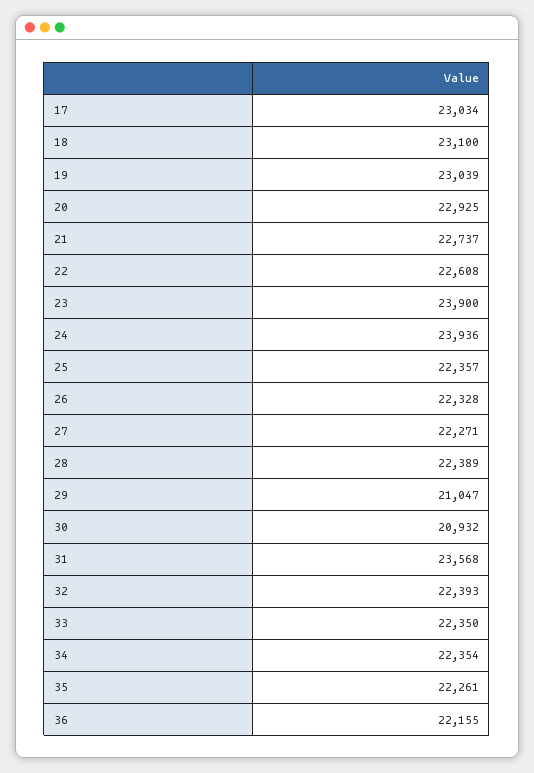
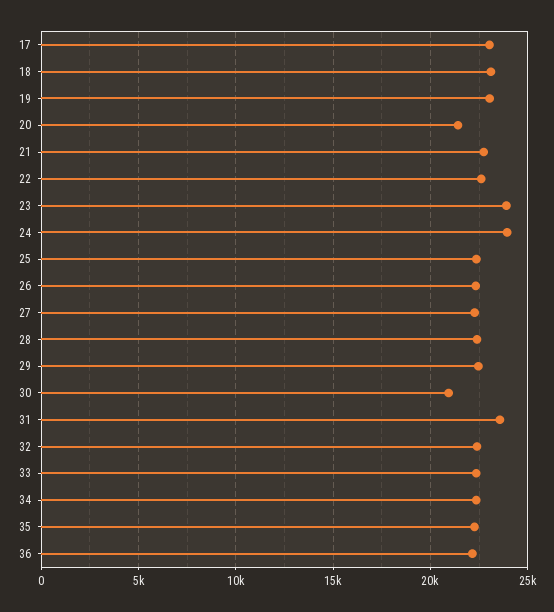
20: 22925 -> 21500
29: 21047 -> 22500

